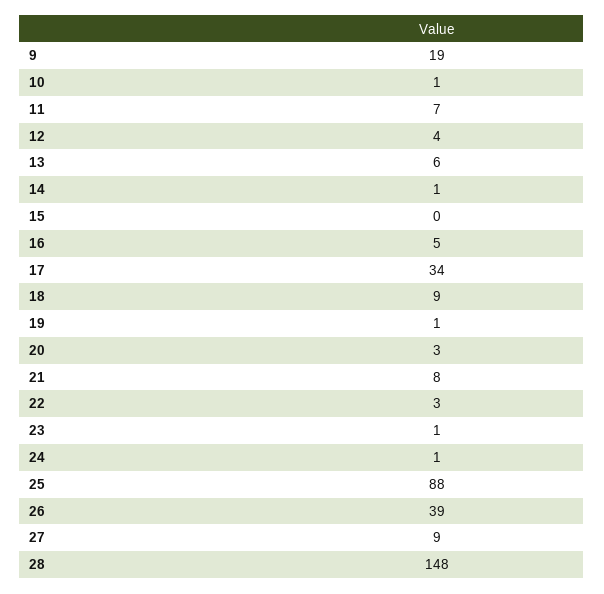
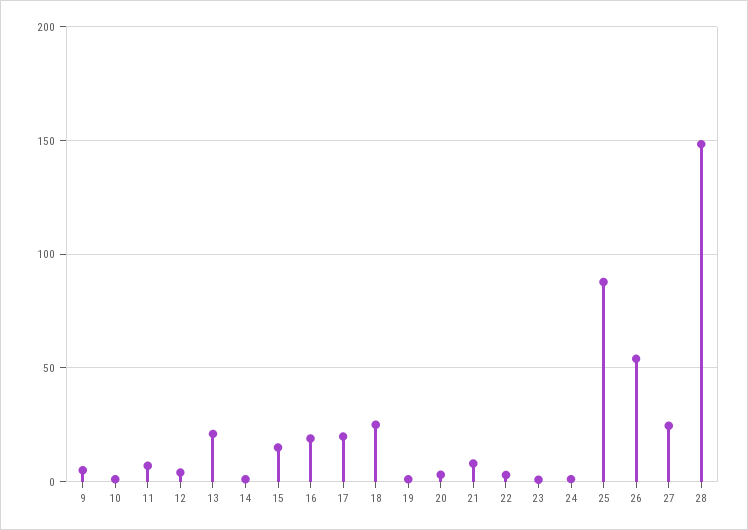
9: 19 -> 5
13: 6 -> 20
15: 0 -> 15
16: 5 -> 20
17: 34 -> 20
18: 9 -> 25
26: 39 -> 55
27: 9 -> 25

